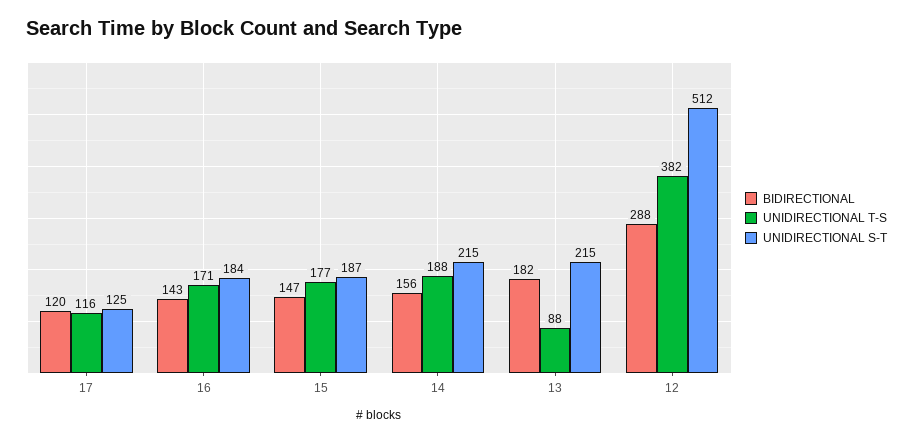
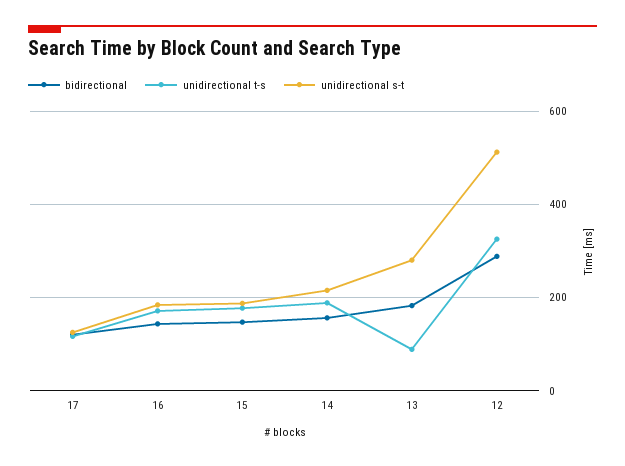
UNIDIRECTIONAL S-T, 13: 215 -> 280
UNIDIRECTIONAL T-S, 12: 382 -> 320

